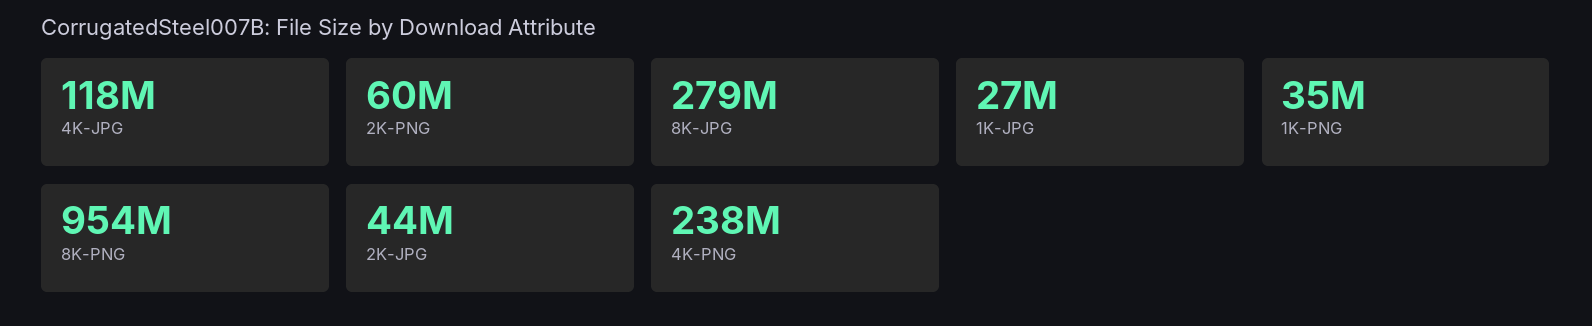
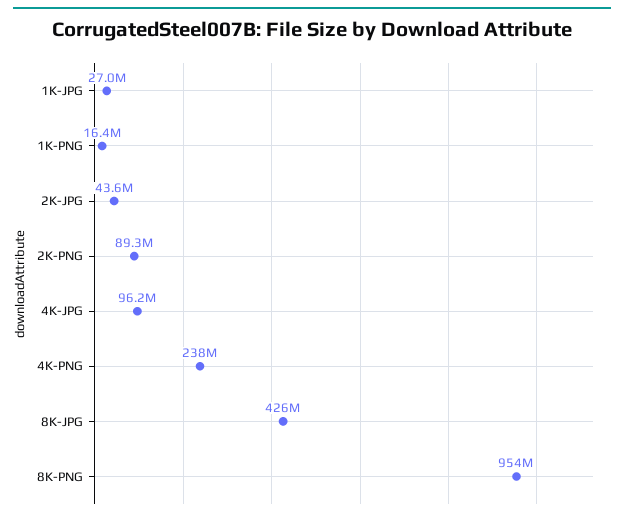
4K-JPG: 118000000 -> 96200000
2K-PNG: 60000000 -> 89300000
8K-JPG: 279000000 -> 426000000
1K-PNG: 35000000 -> 16400000

